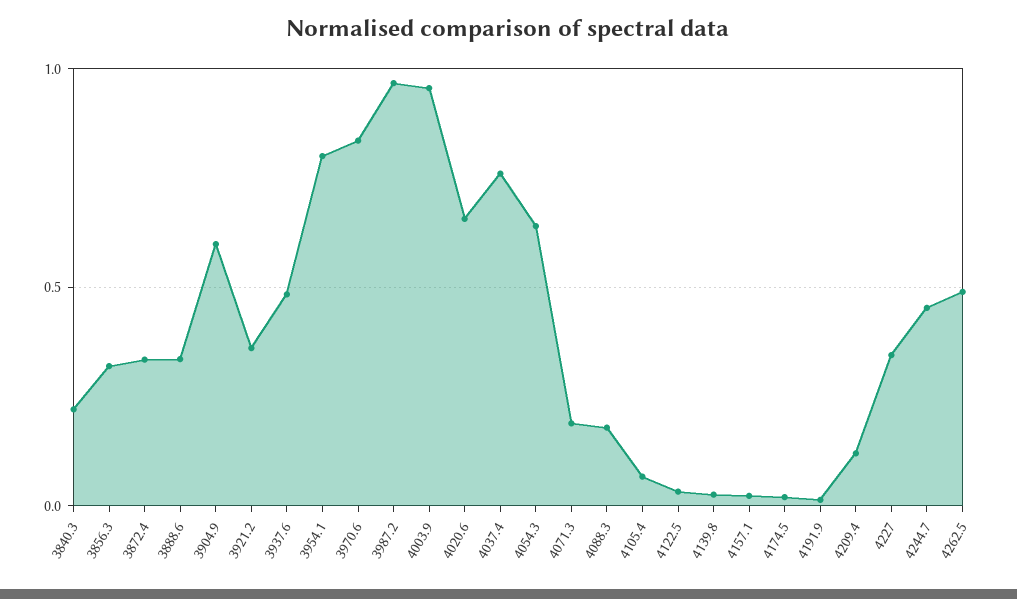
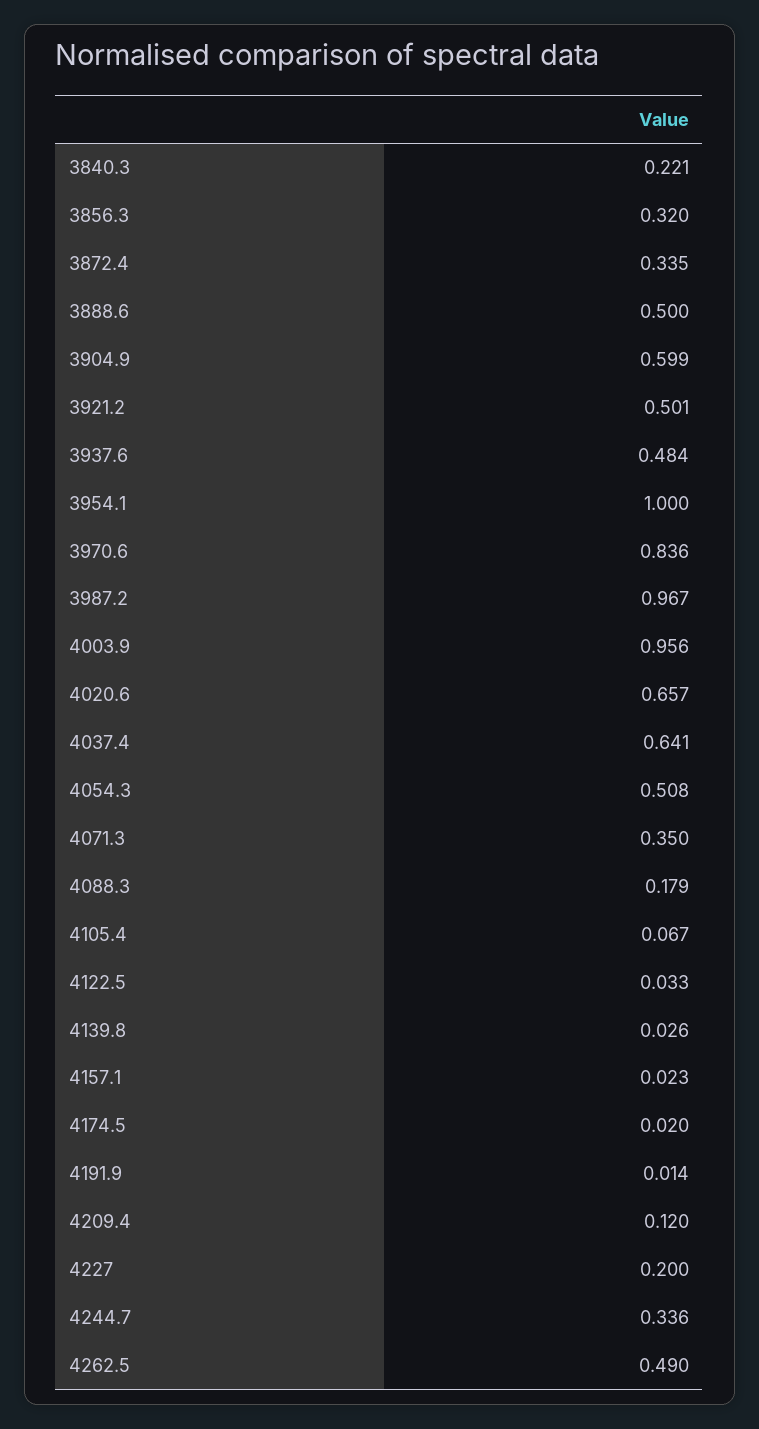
3888.6: 0.35 -> 0.5
3921.2: 0.35 -> 0.501
3954.1: 0.8 -> 1
4037.4: 0.75 -> 0.641
4054.3: 0.65 -> 0.508
4071.3: 0.2 -> 0.35
4227: 0.35 -> 0.2
4244.7: 0.45 -> 0.336

